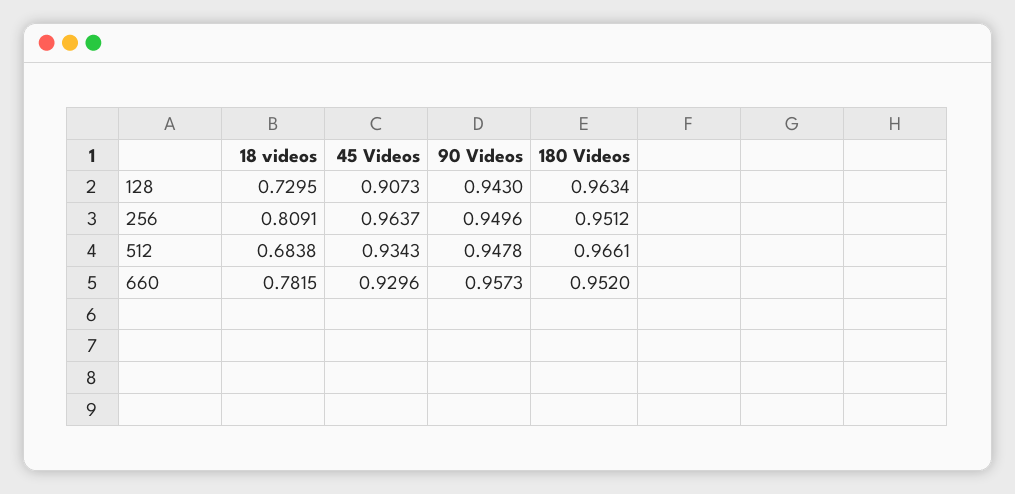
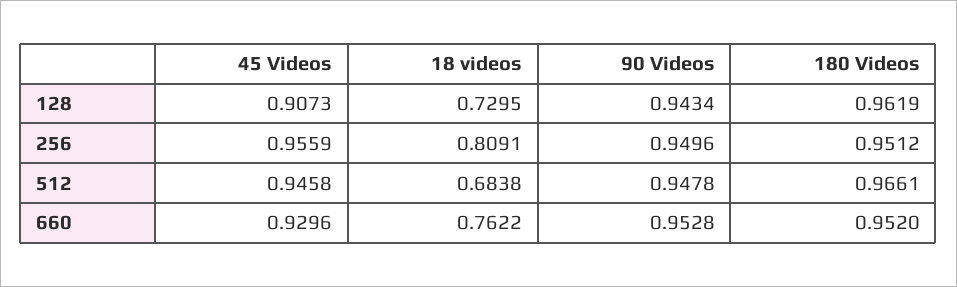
90 Videos, 128: 0.943 -> 0.9434
180 Videos, 128: 0.9634 -> 0.9619
45 Videos, 256: 0.9637 -> 0.9559
45 Videos, 512: 0.9343 -> 0.9458
18 videos, 660: 0.7815 -> 0.7622
90 Videos, 660: 0.9573 -> 0.9528

